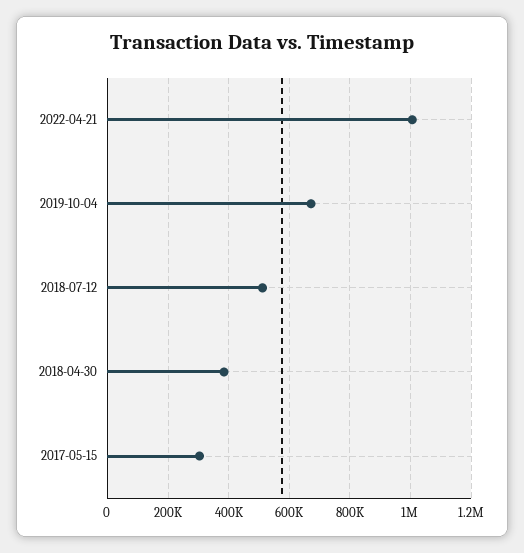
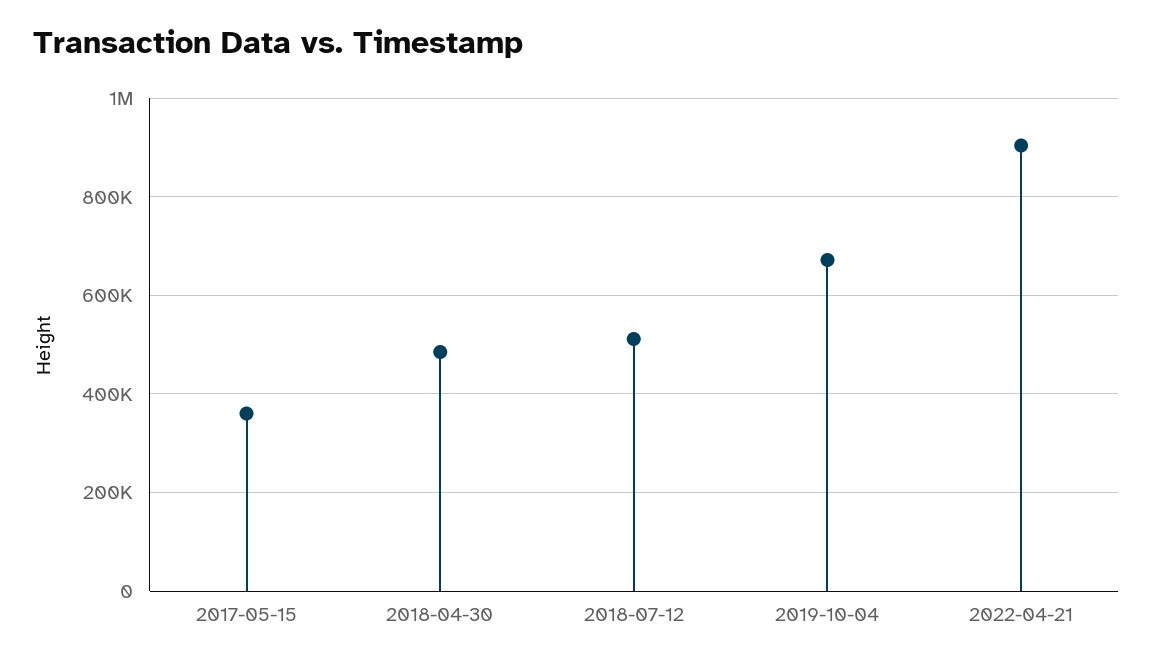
2022-04-21: 1000000 -> 900000
2018-04-30: 380000 -> 480000
2017-05-15: 300000 -> 360000

